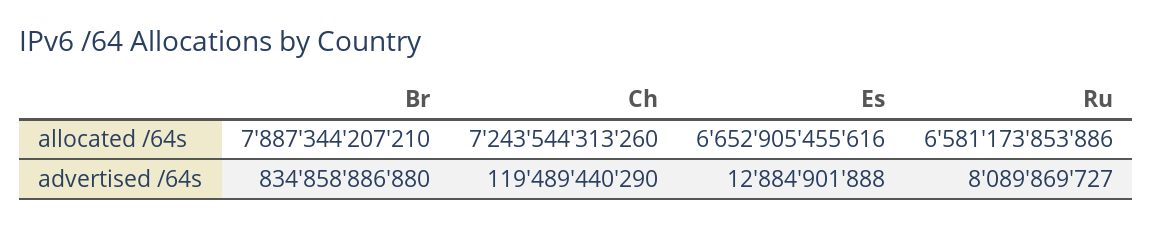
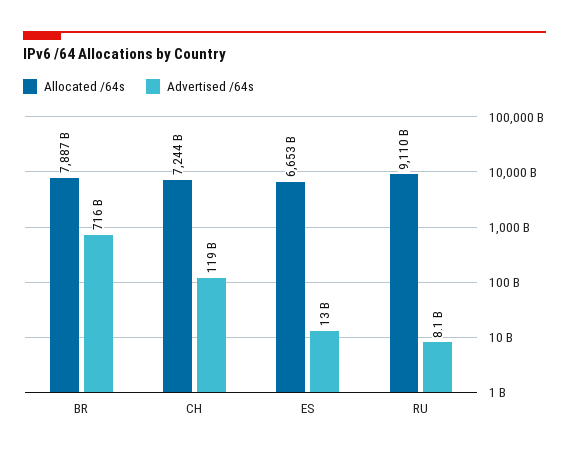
allocated /64s, Ru: 6581173853886 -> 9110000000000
advertised /64s, Br: 834858886880 -> 716000000000

